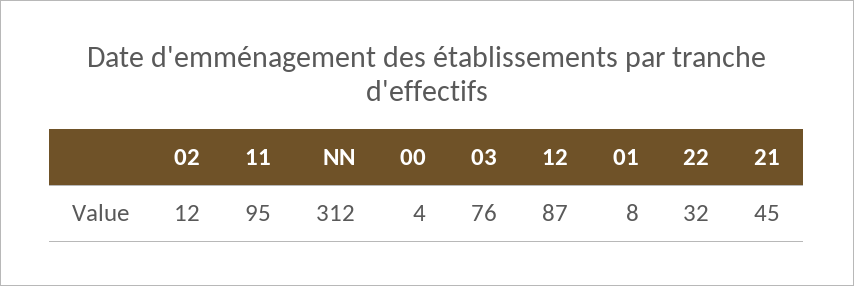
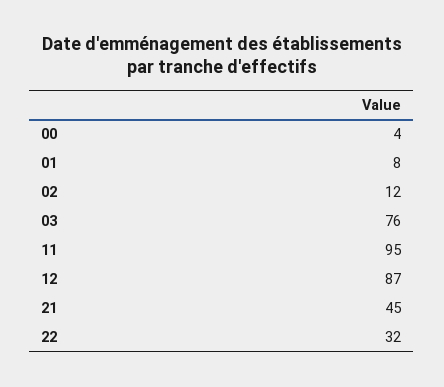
NN: 312 -> none

